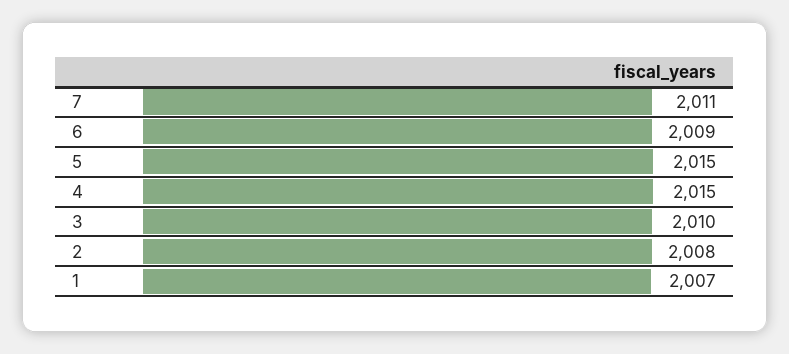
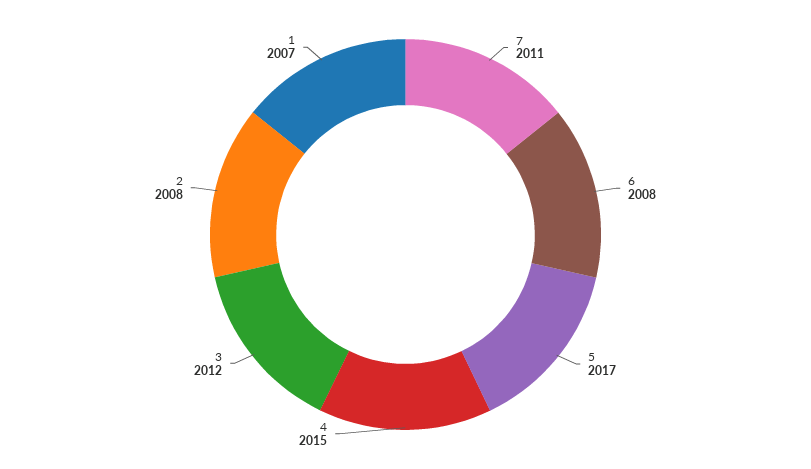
6: 2009 -> 2008
5: 2015 -> 2017
3: 2010 -> 2012

